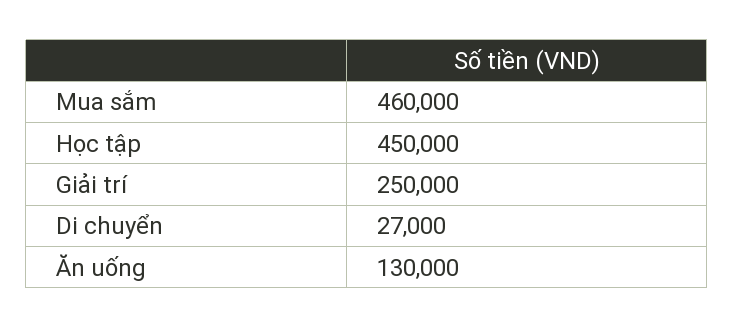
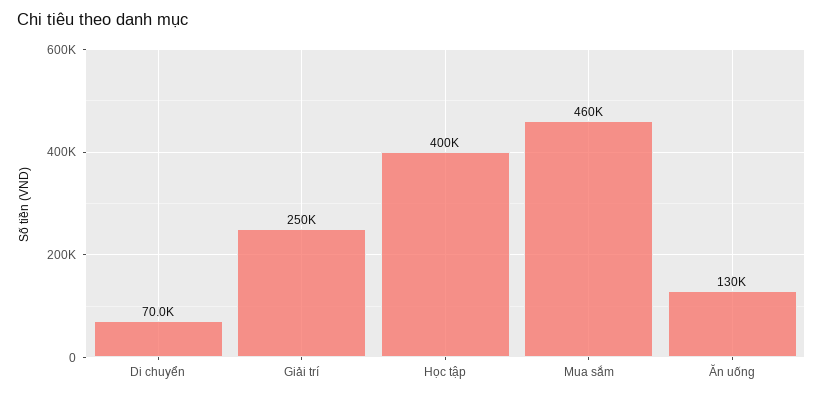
Học tập: 450000 -> 400000
Di chuyển: 27000 -> 70000

